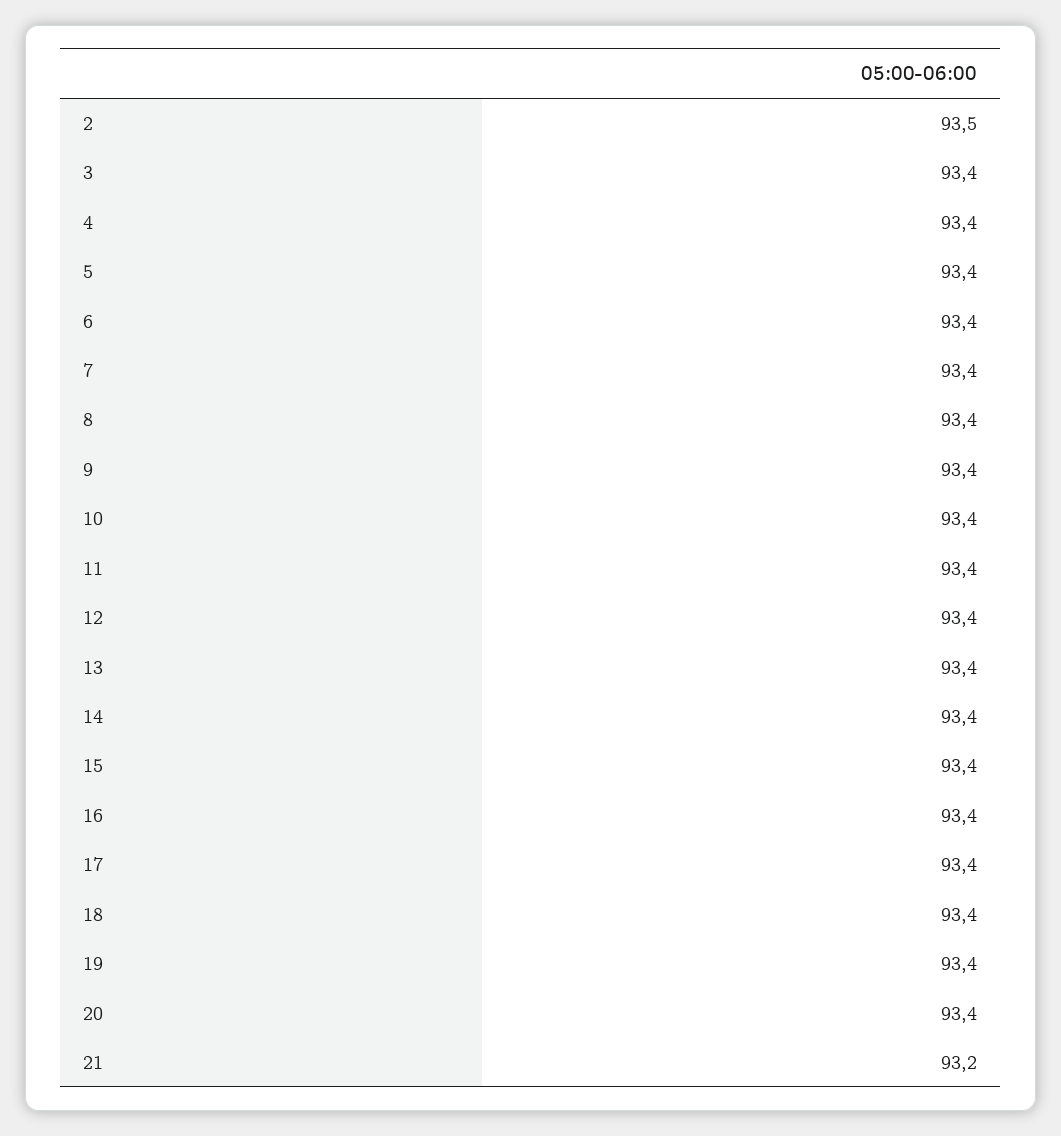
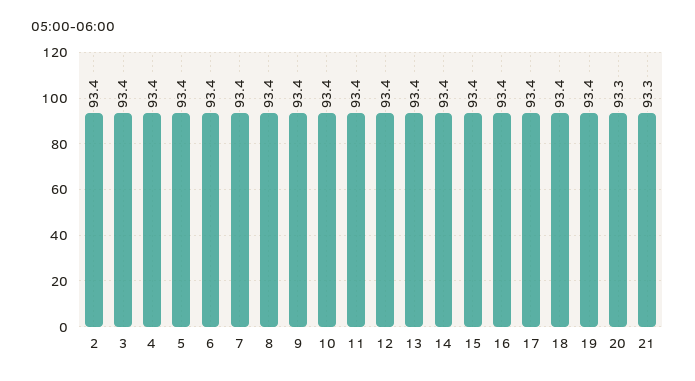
2: 93.5 -> 93.4
20: 93.4 -> 93.3
21: 93.2 -> 93.3

